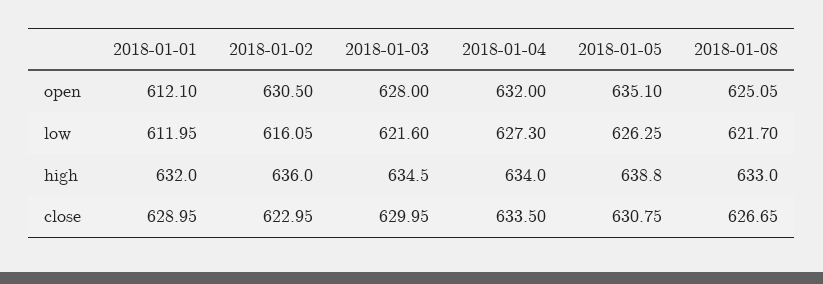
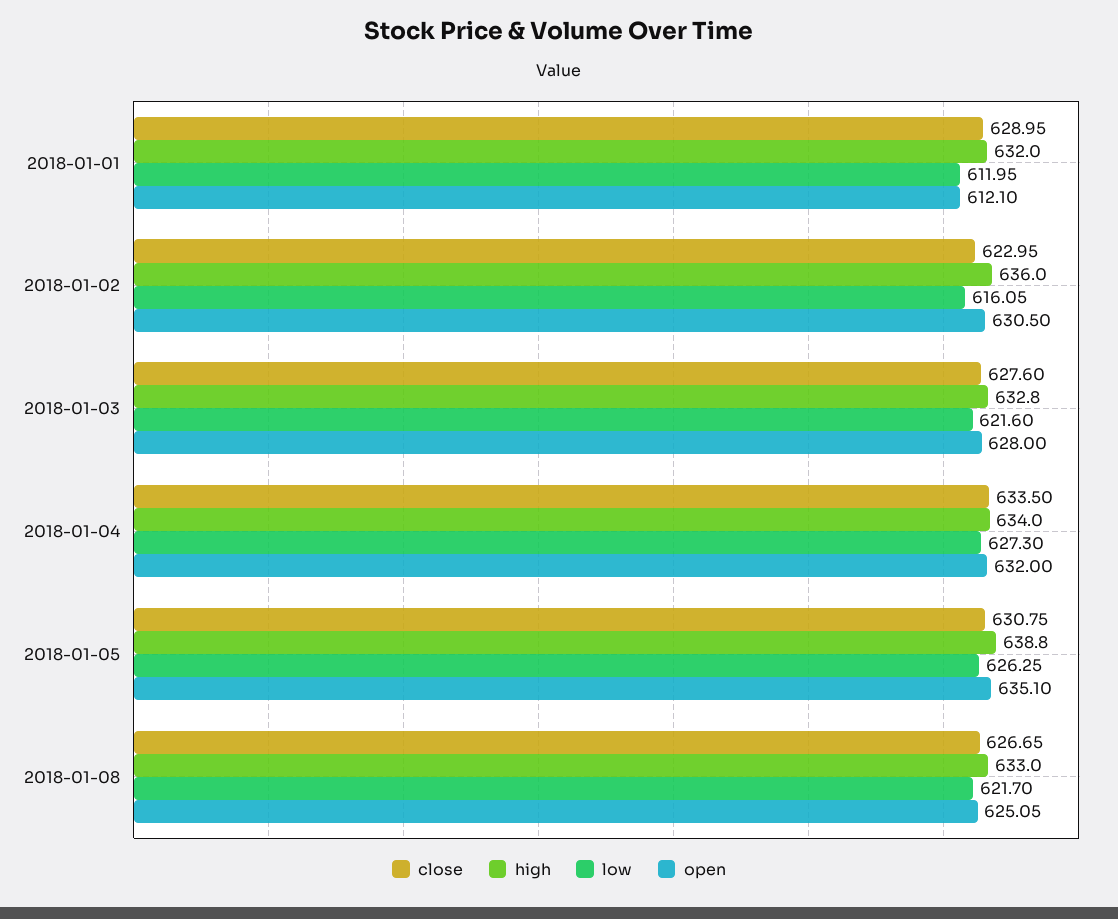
high, 2018-01-03: 634.5 -> 632.8
close, 2018-01-03: 629.95 -> 627.6

